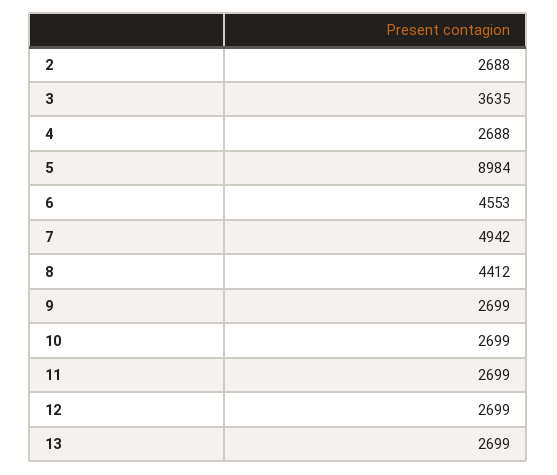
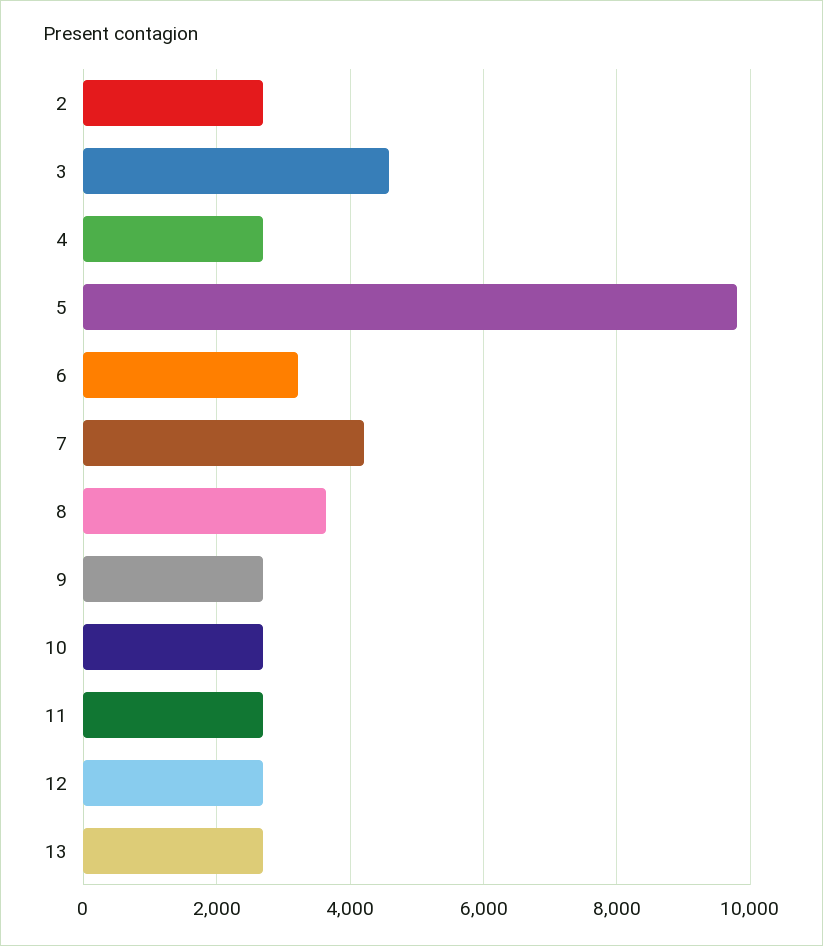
3: 3635 -> 4600
5: 8984 -> 9800
6: 4553 -> 3200
7: 4942 -> 4200
8: 4412 -> 3600

